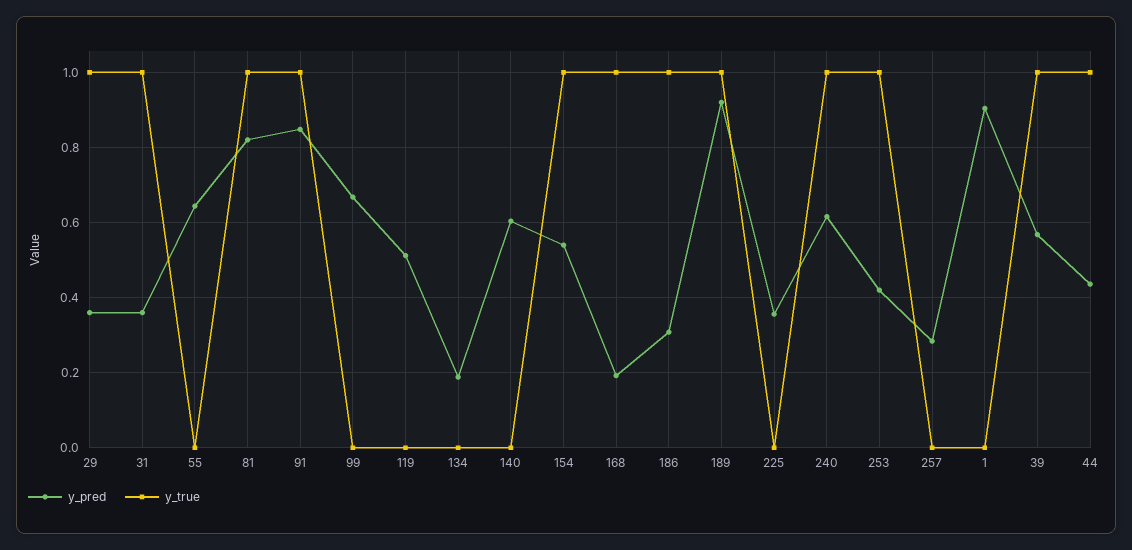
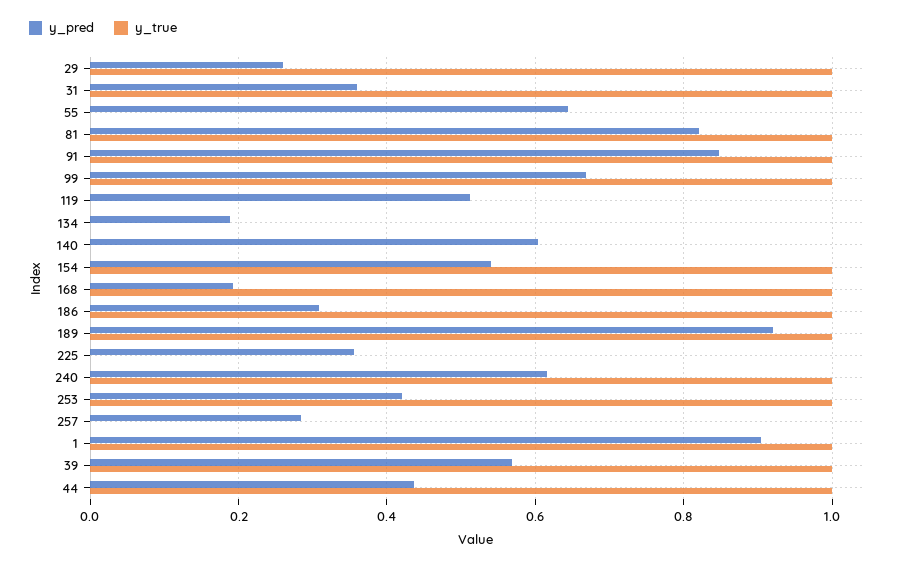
y_pred, 29: 0.36 -> 0.26
y_true, 99: 0 -> 1
y_true, 1: 0 -> 1

